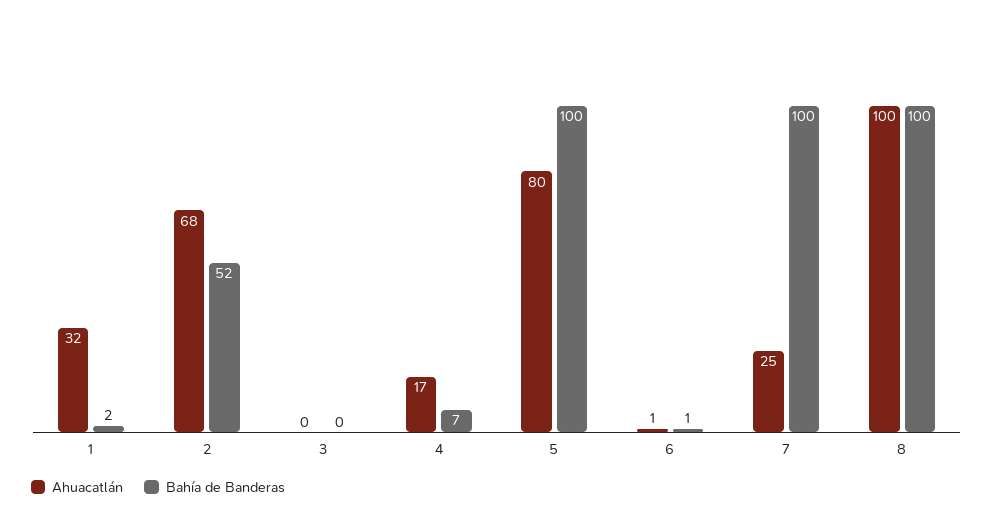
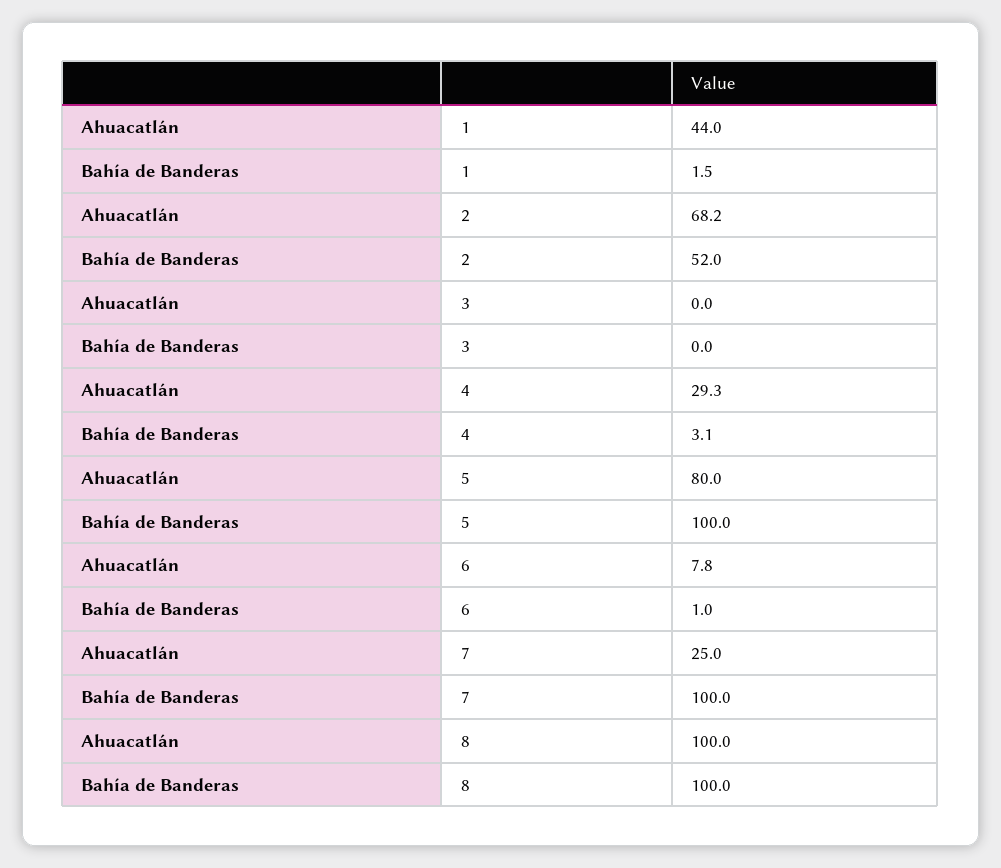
Ahuacatlán, 1: 32 -> 44
Ahuacatlán, 4: 17 -> 29.3
Bahía de Banderas, 4: 7 -> 3.1
Ahuacatlán, 6: 1 -> 7.8

